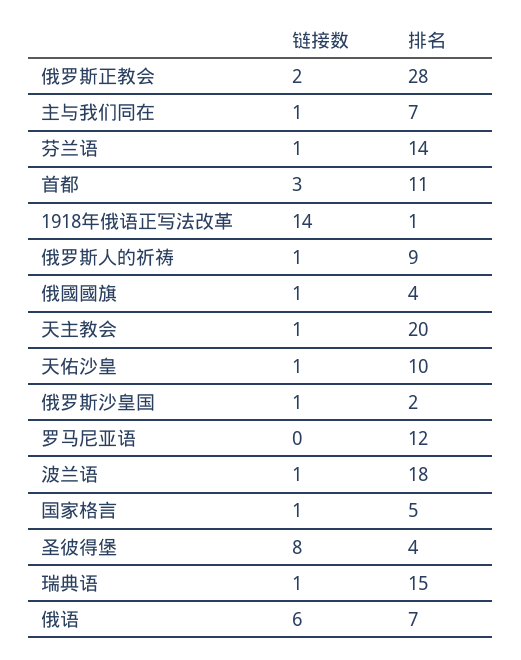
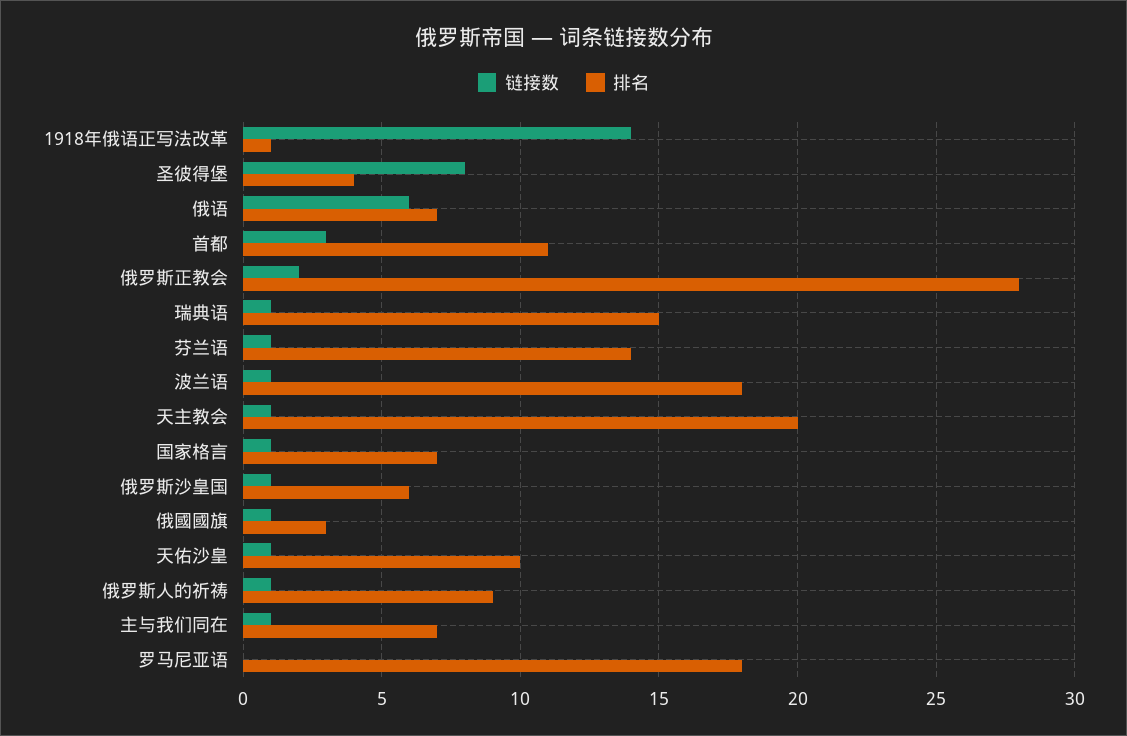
排名, 俄國國旗: 4 -> 3
排名, 俄罗斯沙皇国: 2 -> 6
排名, 罗马尼亚语: 12 -> 18
排名, 国家格言: 5 -> 7

